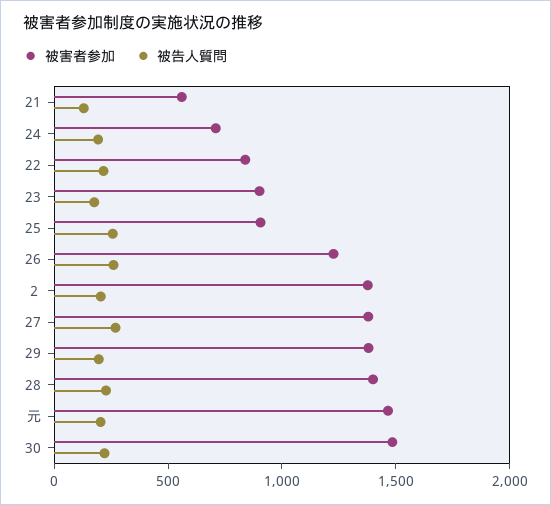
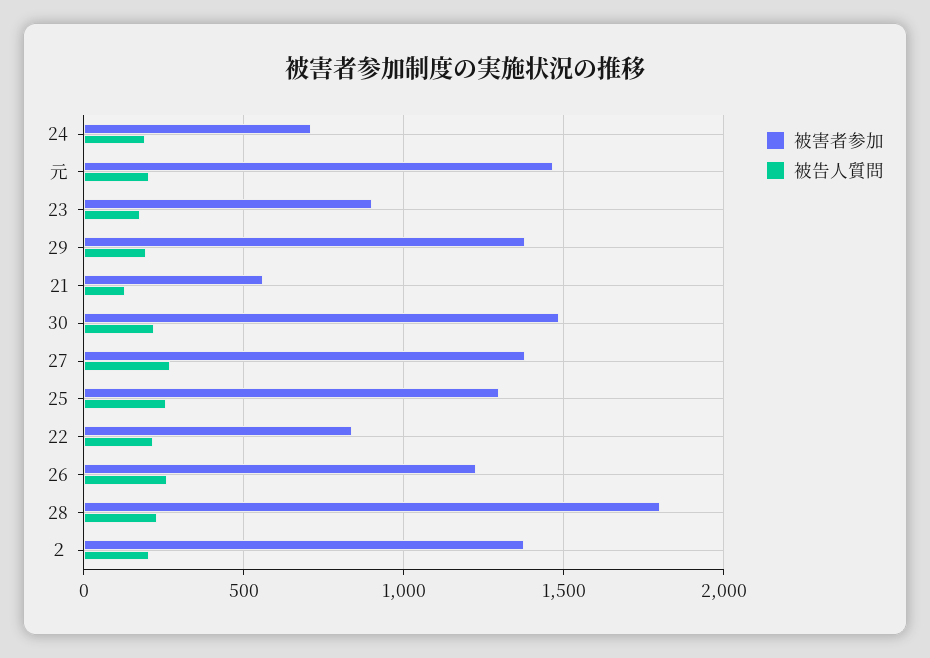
被害者参加, 25: 900 -> 1300
被害者参加, 28: 1400 -> 1800

